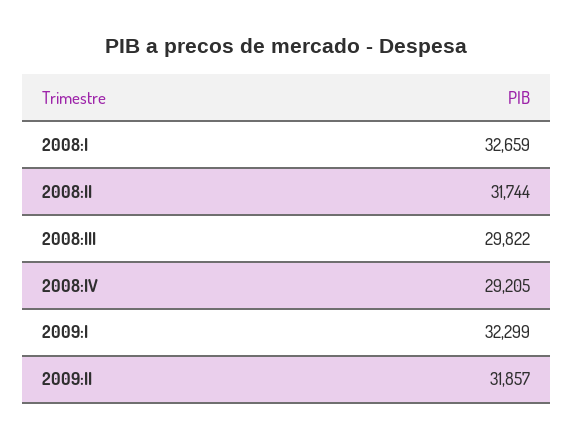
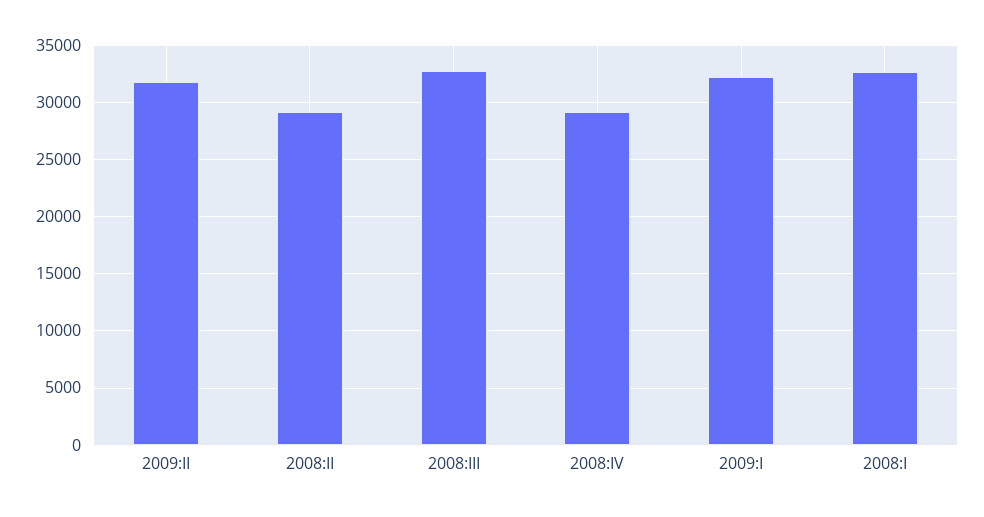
2008:II: 31744 -> 29000
2008:III: 29822 -> 33000

